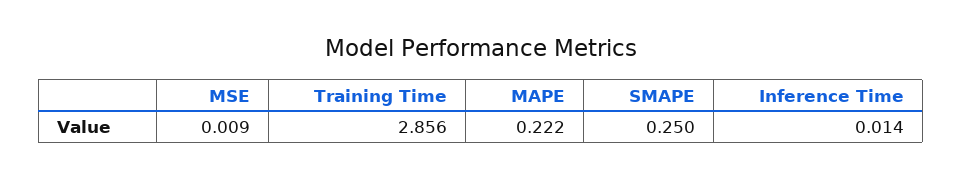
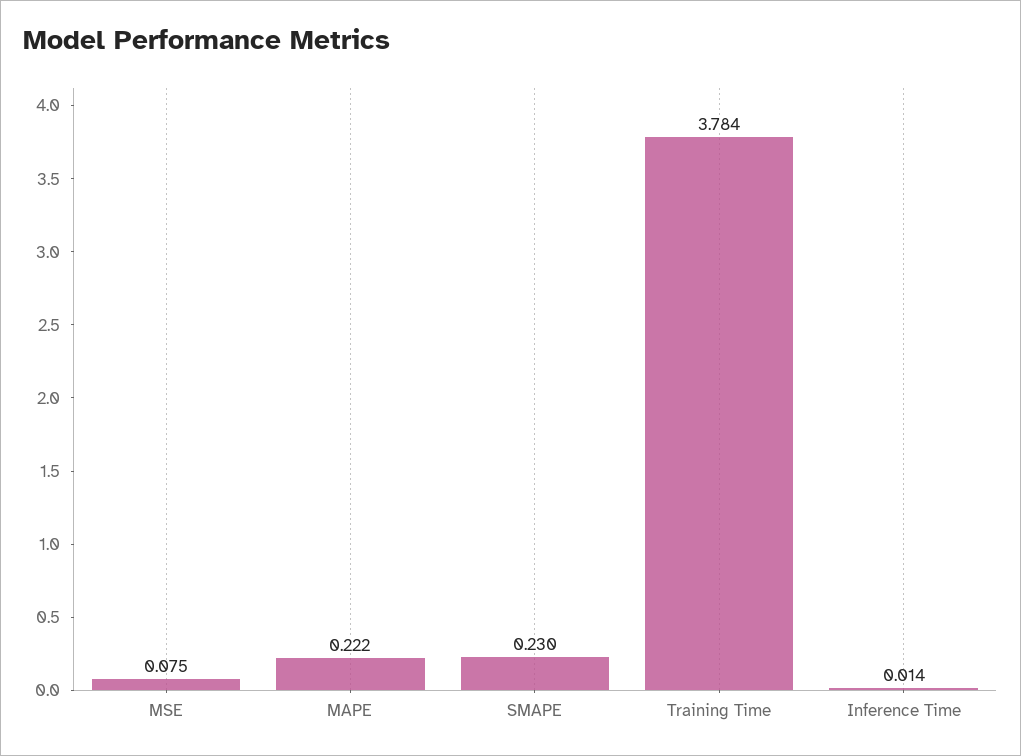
MSE: 0.009 -> 0.075
Training Time: 2.856 -> 3.784
SMAPE: 0.25 -> 0.23

